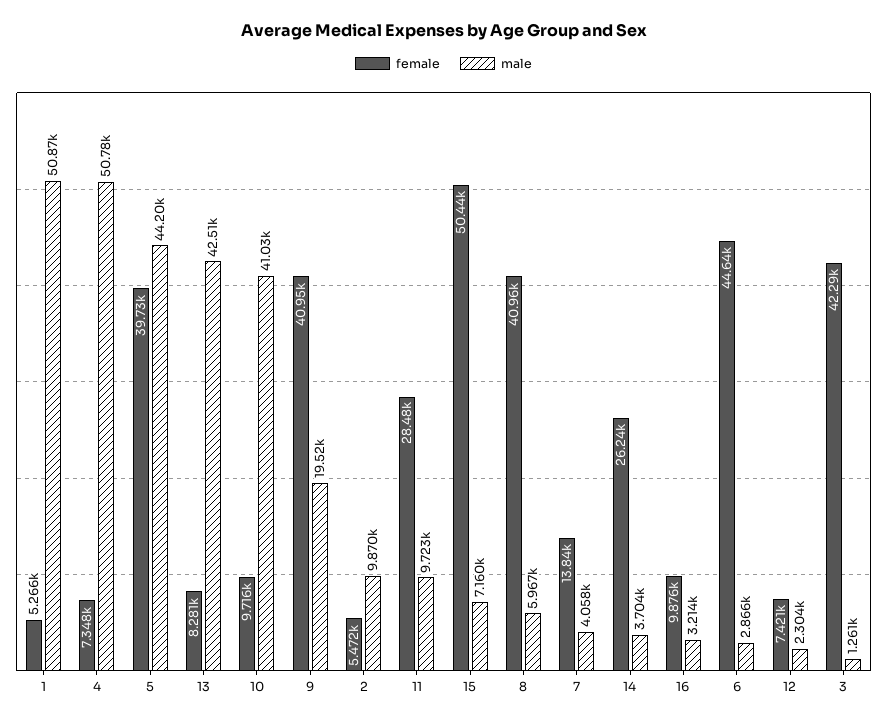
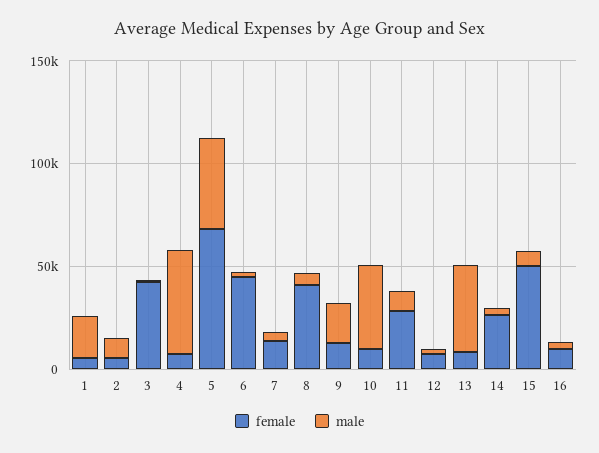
male, 1: 50870 -> 20000
female, 5: 39730 -> 70000
female, 9: 40950 -> 10000

